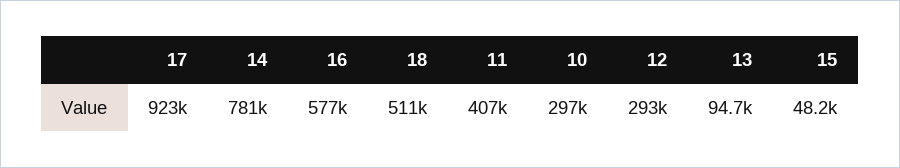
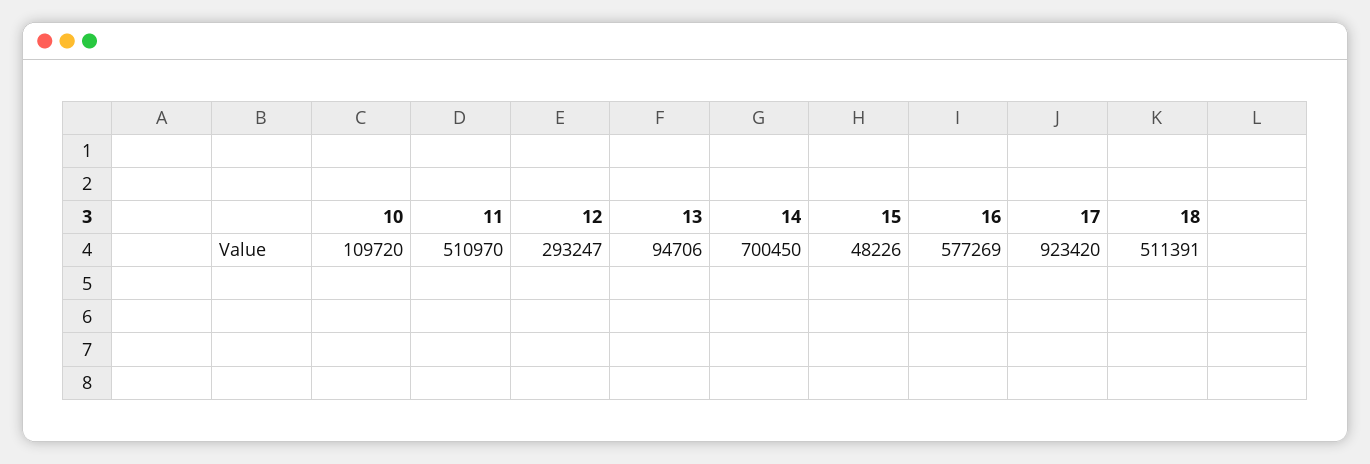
14: 781000 -> 700450
11: 407000 -> 510970
10: 297000 -> 109720

